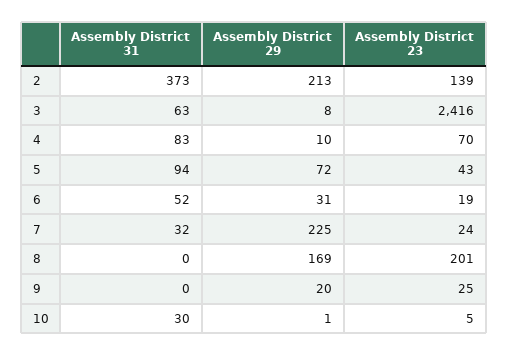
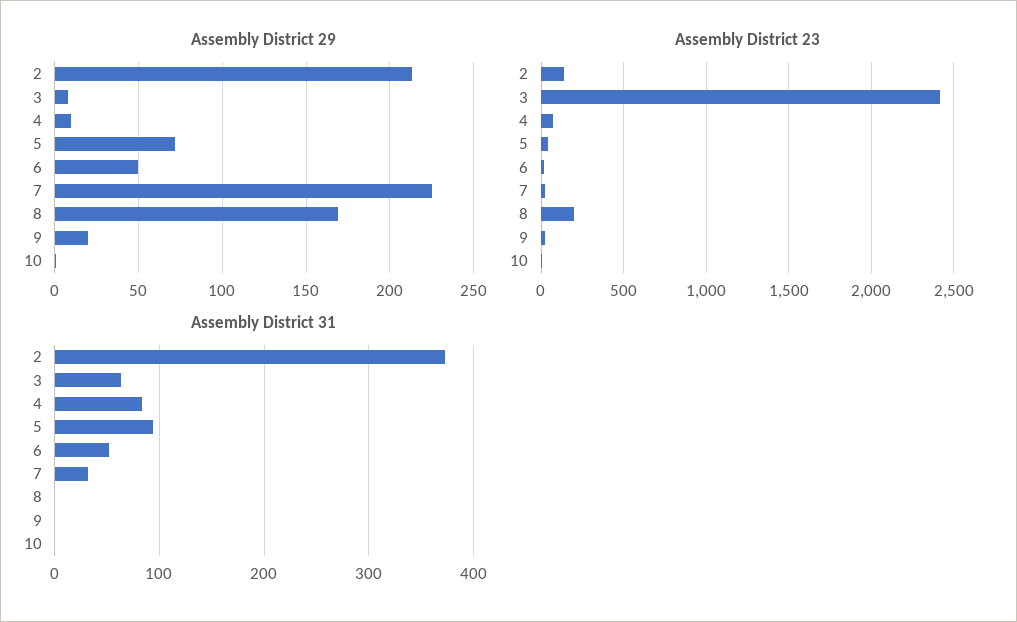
Assembly District 29, 6: 31 -> 50
Assembly District 31, 10: 30 -> 0

